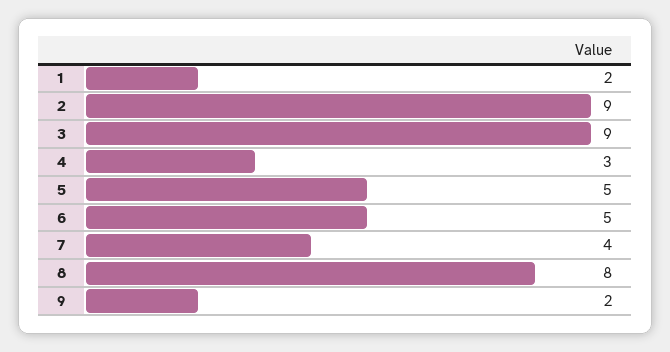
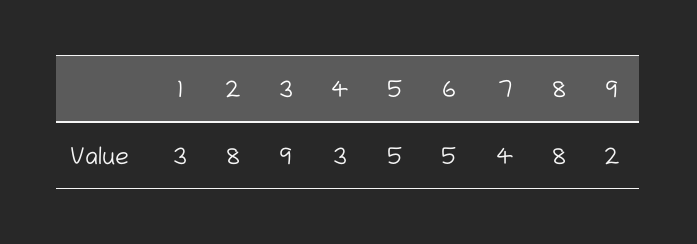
1: 2 -> 3
2: 9 -> 8

